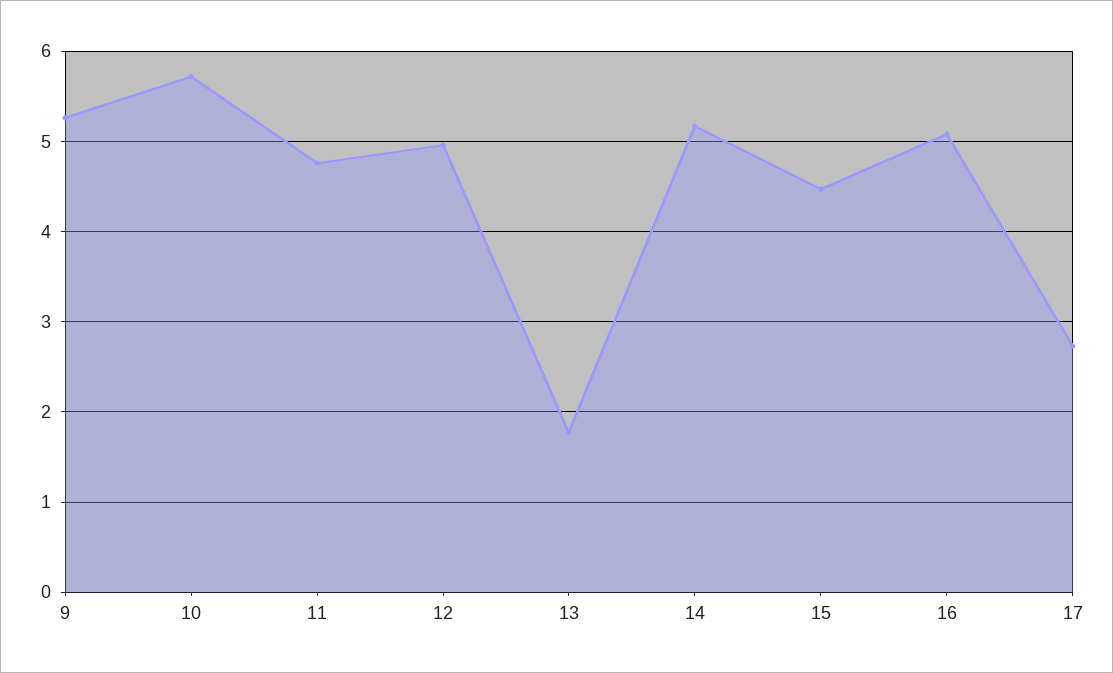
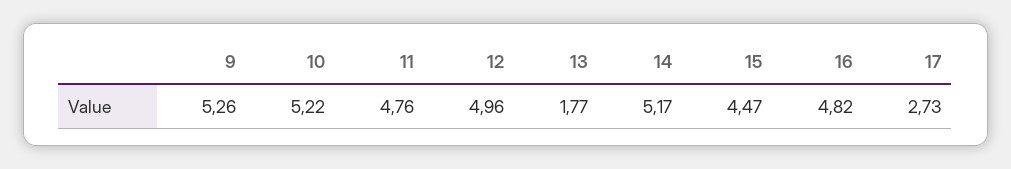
10: 5.7 -> 5.22
16: 5.1 -> 4.82

